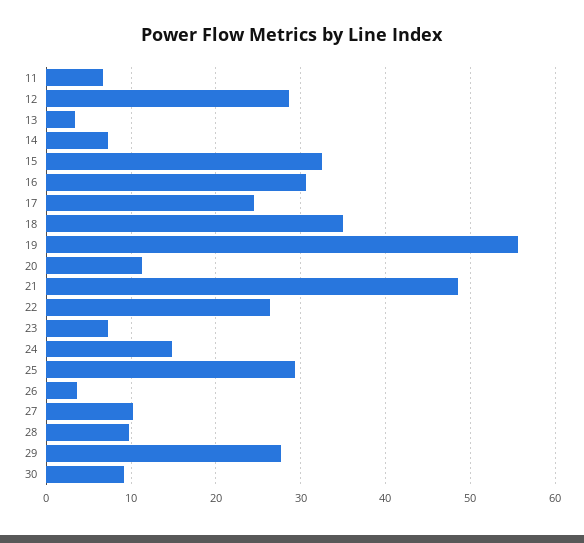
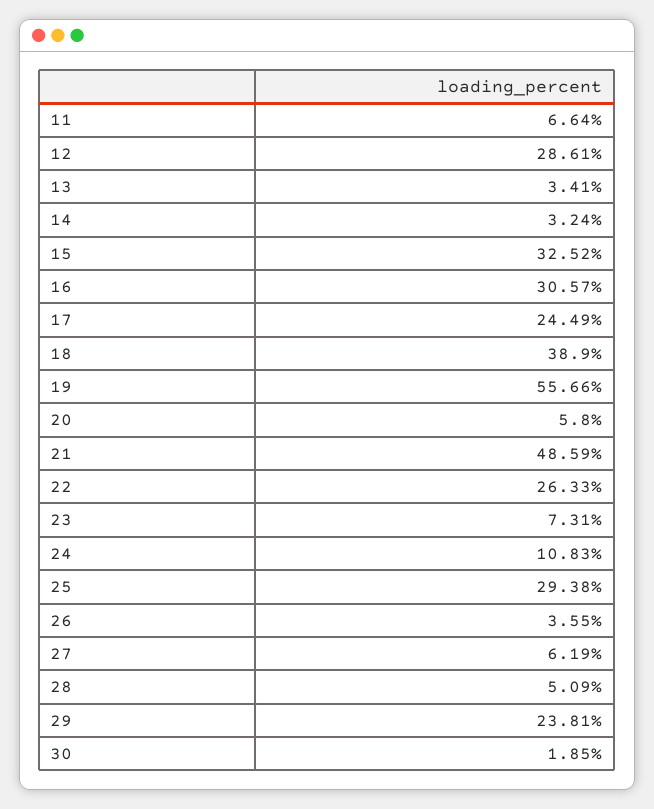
14: 7 -> 3.24
18: 35 -> 38.9
20: 11 -> 5.8
24: 15 -> 10.83
27: 10 -> 6.19
28: 10 -> 5.09
29: 28 -> 23.81
30: 9 -> 1.85

